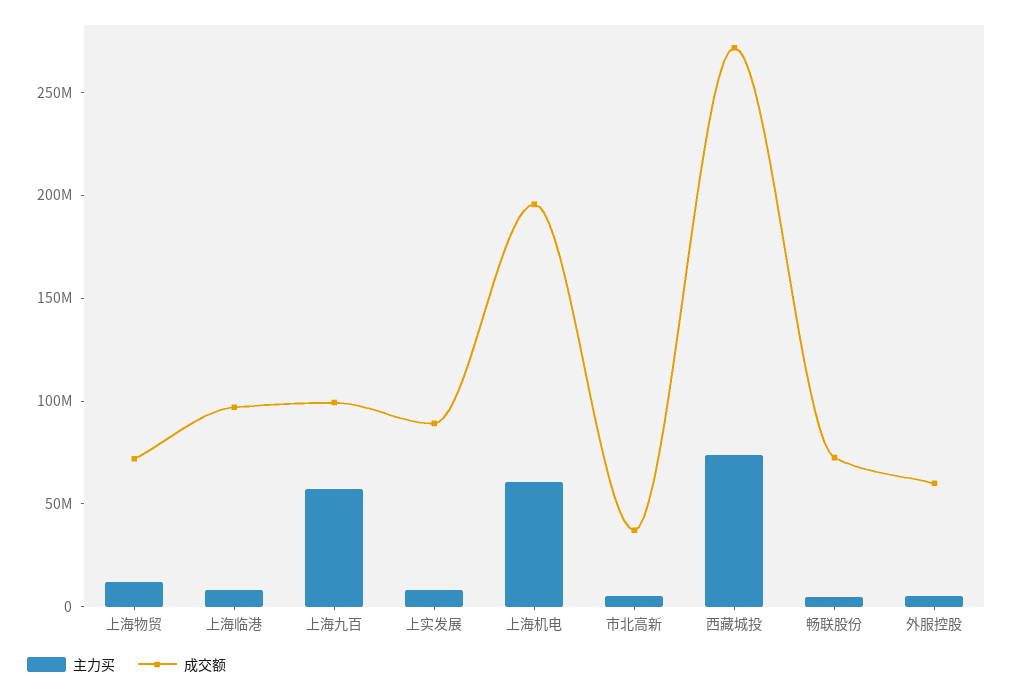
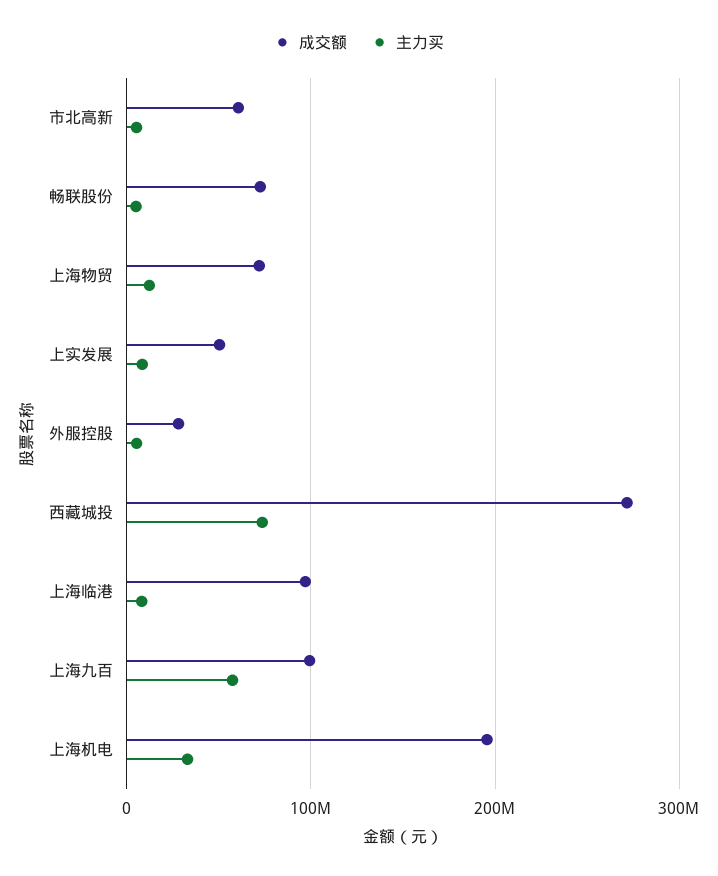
成交额, 上实发展: 90000000 -> 50000000
主力买, 上海机电: 60000000 -> 30000000
成交额, 市北高新: 40000000 -> 60000000
成交额, 外服控股: 60000000 -> 30000000

